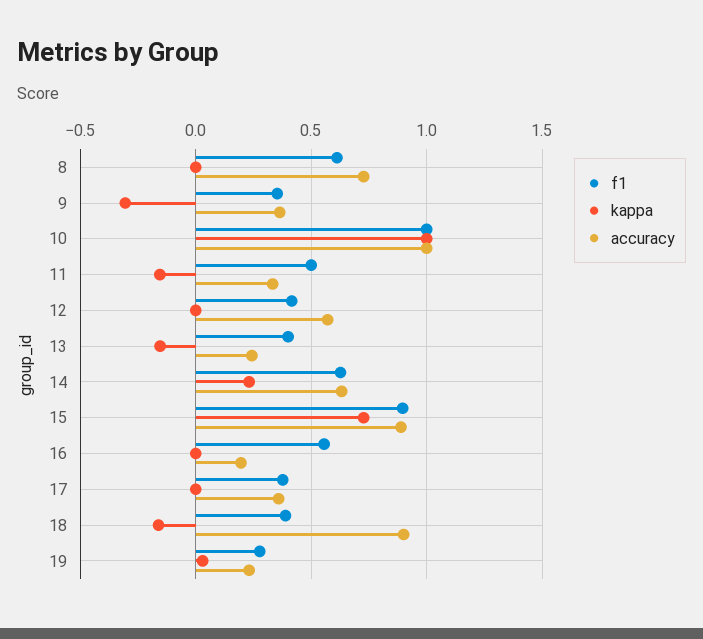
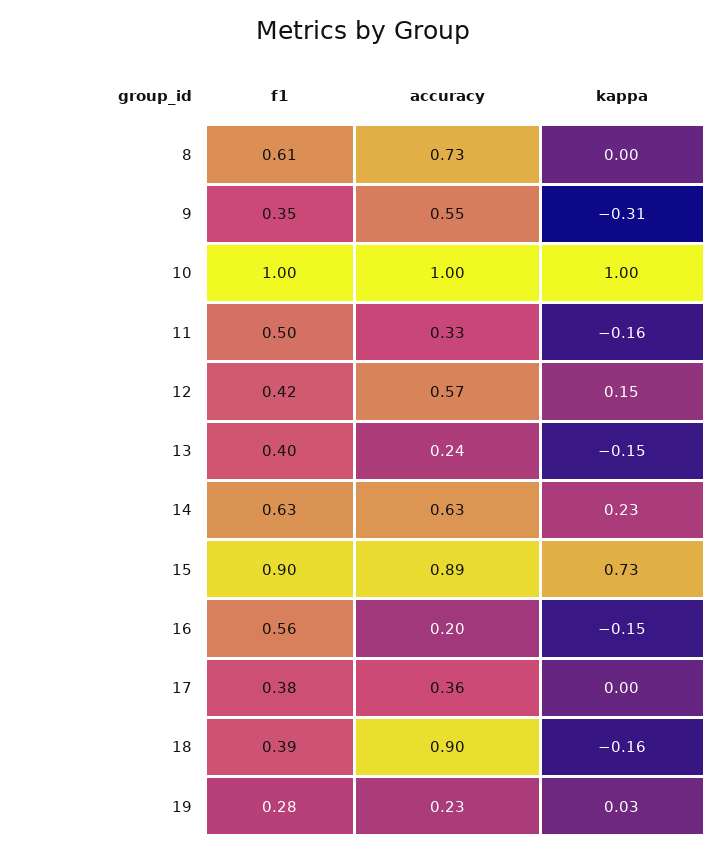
accuracy, 9: 0.35 -> 0.55
kappa, 12: 0 -> 0.15
kappa, 16: 0 -> -0.15

